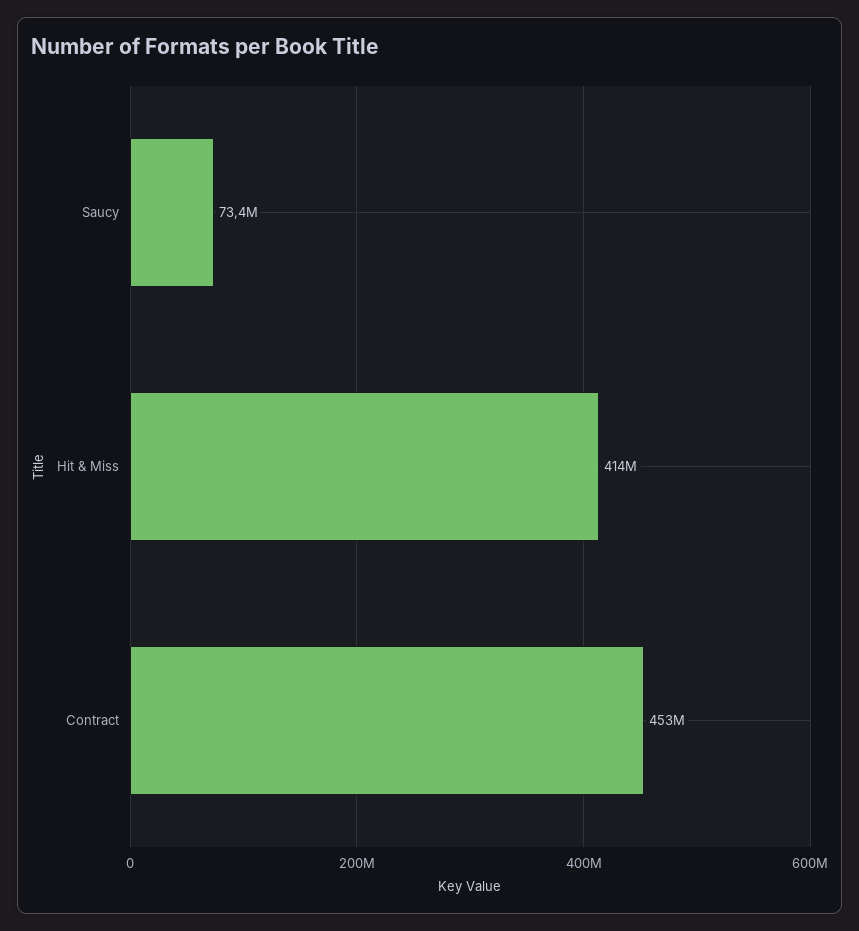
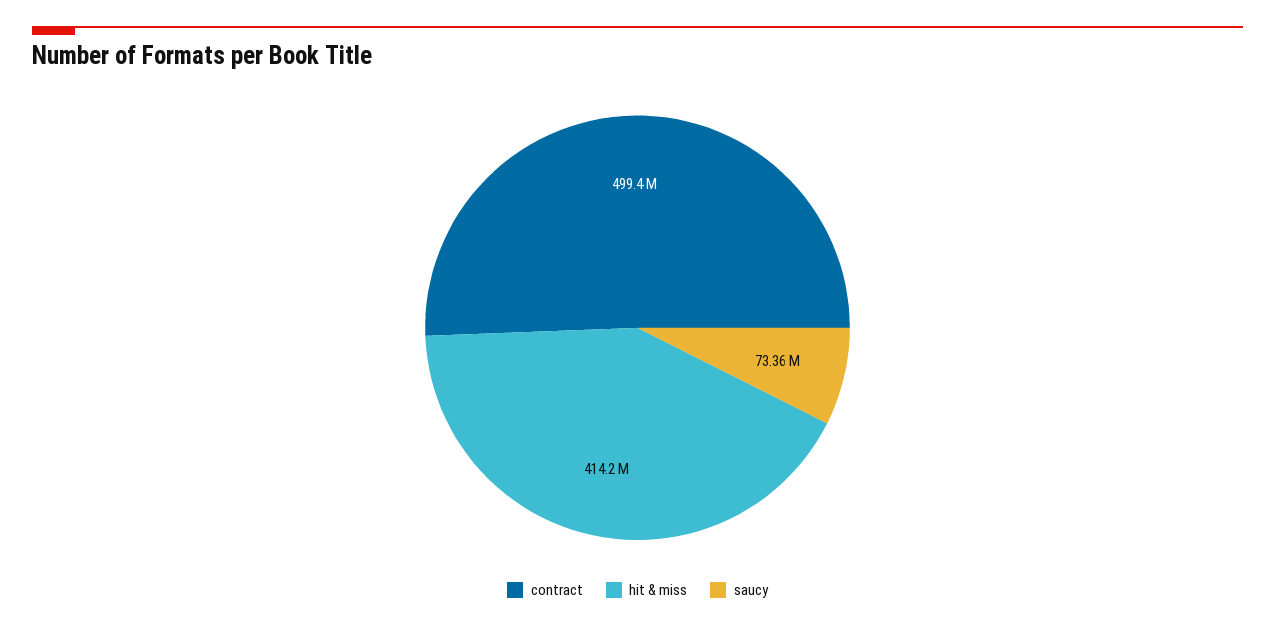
Contract: 453000000 -> 499400000

